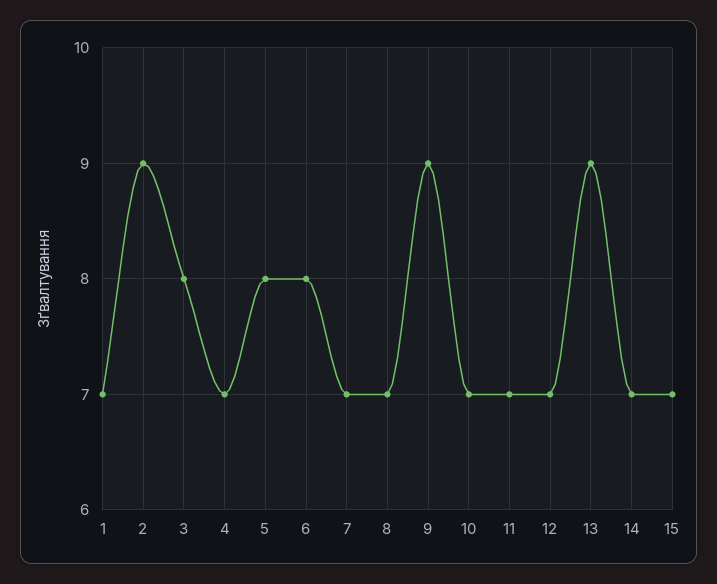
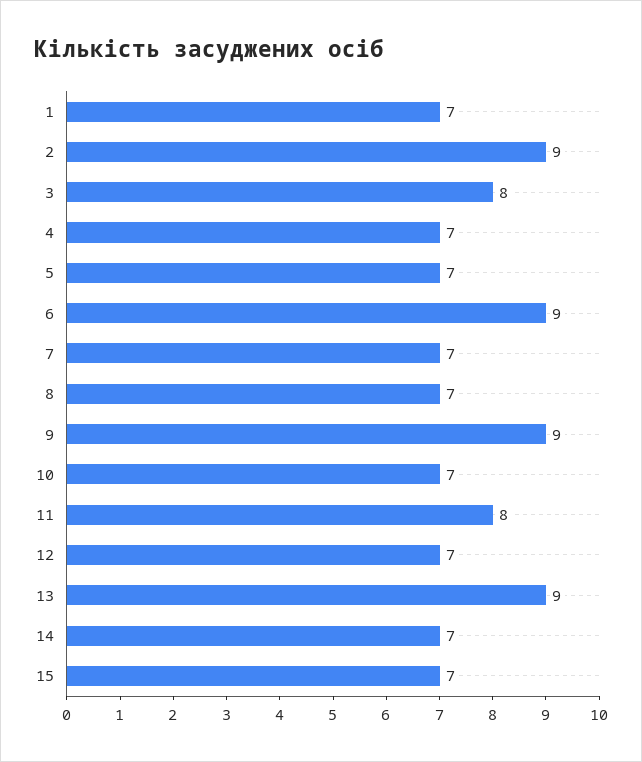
5: 8 -> 7
6: 8 -> 9
11: 7 -> 8

